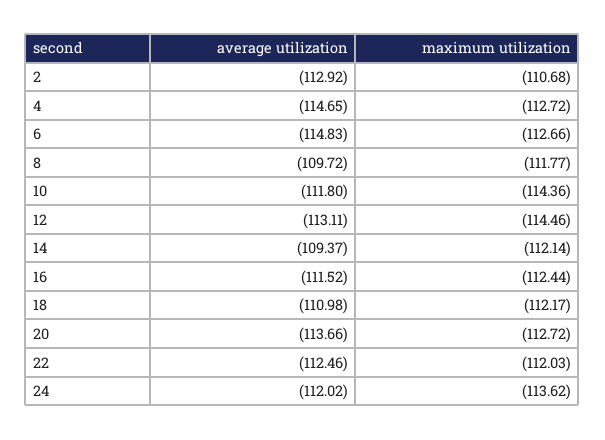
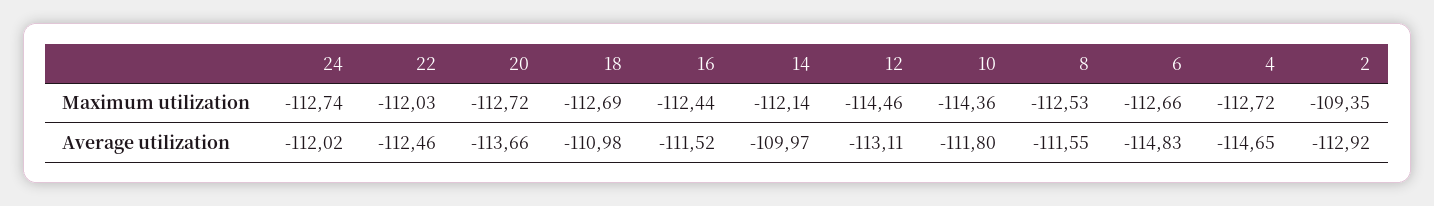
maximum utilization, 2: -110.68 -> -109.35
average utilization, 8: -109.72 -> -111.55
maximum utilization, 8: -111.77 -> -112.53
average utilization, 14: -109.37 -> -109.97
maximum utilization, 18: -112.17 -> -112.69
maximum utilization, 24: -113.62 -> -112.74

